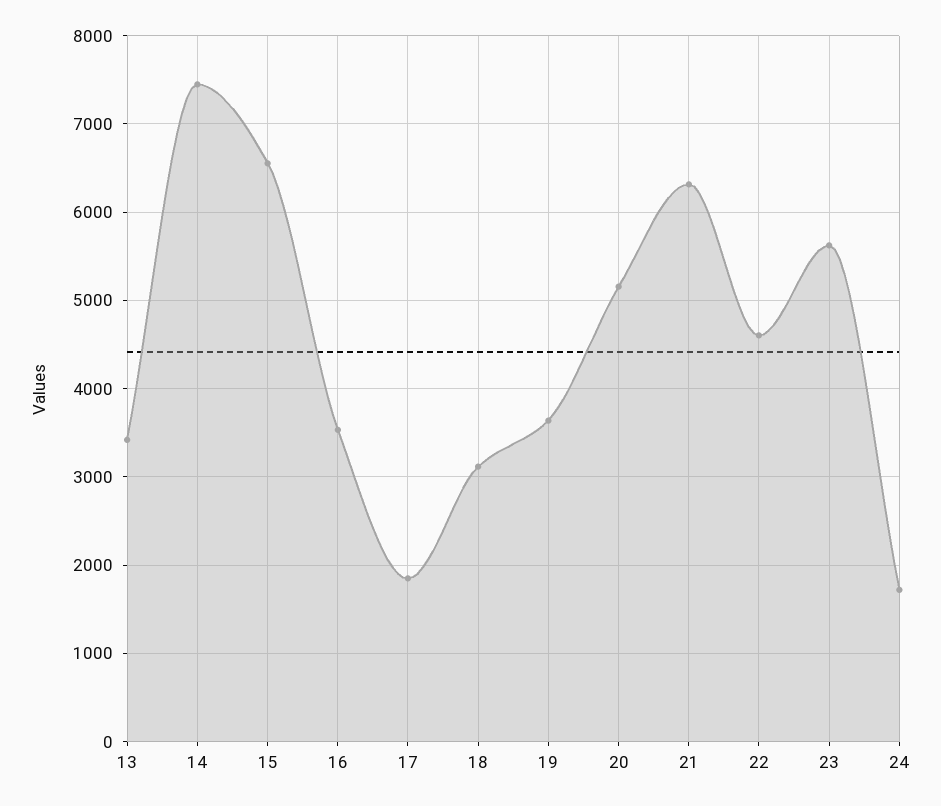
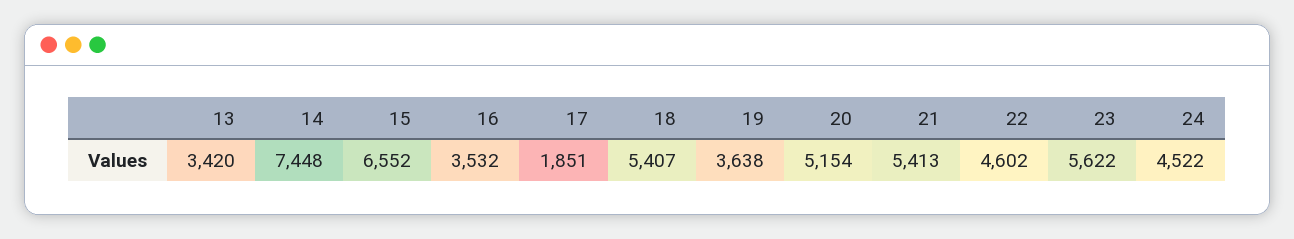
18: 3100 -> 5407
21: 6300 -> 5413
24: 1700 -> 4522

